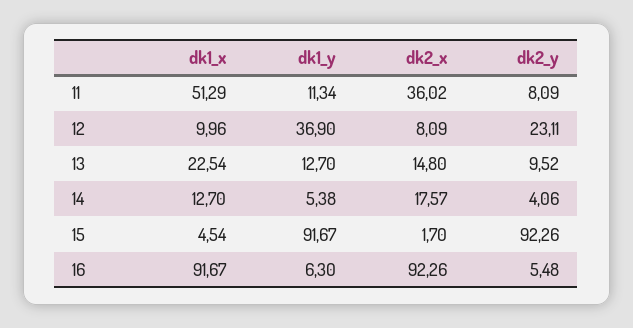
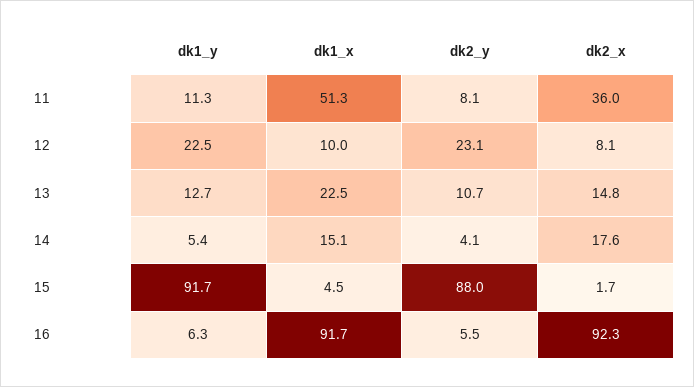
dk1_y, 12: 36.9 -> 22.5
dk2_y, 13: 9.52 -> 10.7
dk1_x, 14: 12.7 -> 15.1
dk2_y, 15: 92.26 -> 88

